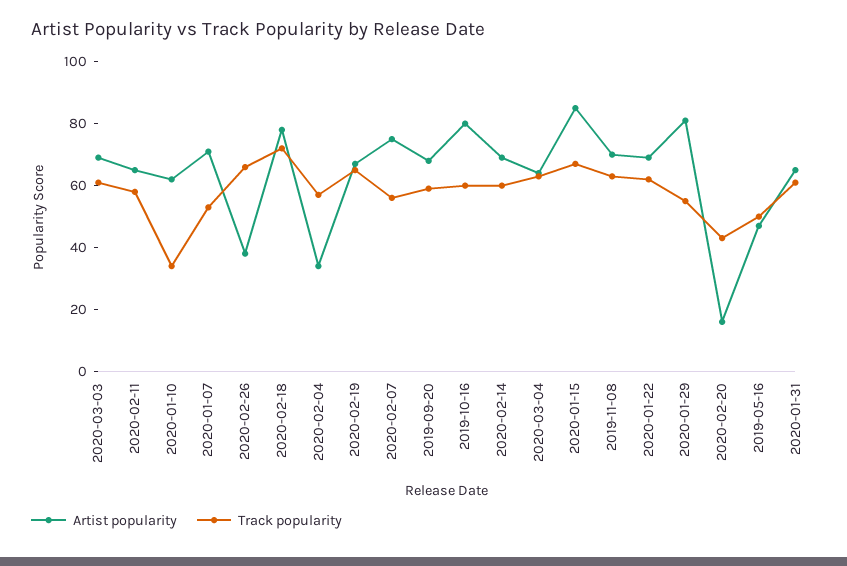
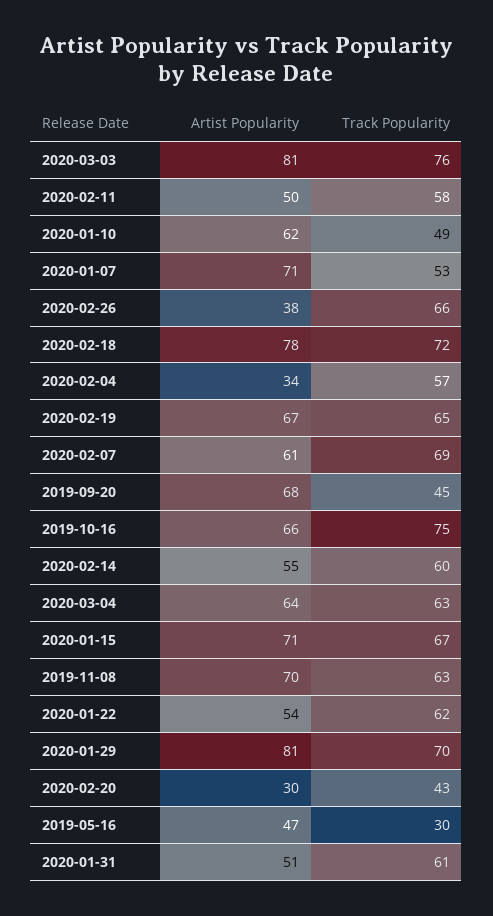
Artist popularity, 2020-03-03: 70 -> 81
Track popularity, 2020-03-03: 60 -> 76
Artist popularity, 2020-02-11: 65 -> 50
Track popularity, 2020-01-10: 35 -> 49
Artist popularity, 2020-02-07: 75 -> 61
Track popularity, 2020-02-07: 55 -> 69
Track popularity, 2019-09-20: 60 -> 45
Artist popularity, 2019-10-16: 80 -> 66
Track popularity, 2019-10-16: 60 -> 75
Artist popularity, 2020-02-14: 70 -> 55
Artist popularity, 2020-01-15: 85 -> 71
Artist popularity, 2020-01-22: 70 -> 54
Track popularity, 2020-01-29: 55 -> 70
Artist popularity, 2020-02-20: 15 -> 30
Track popularity, 2019-05-16: 50 -> 30
Artist popularity, 2020-01-31: 65 -> 51

